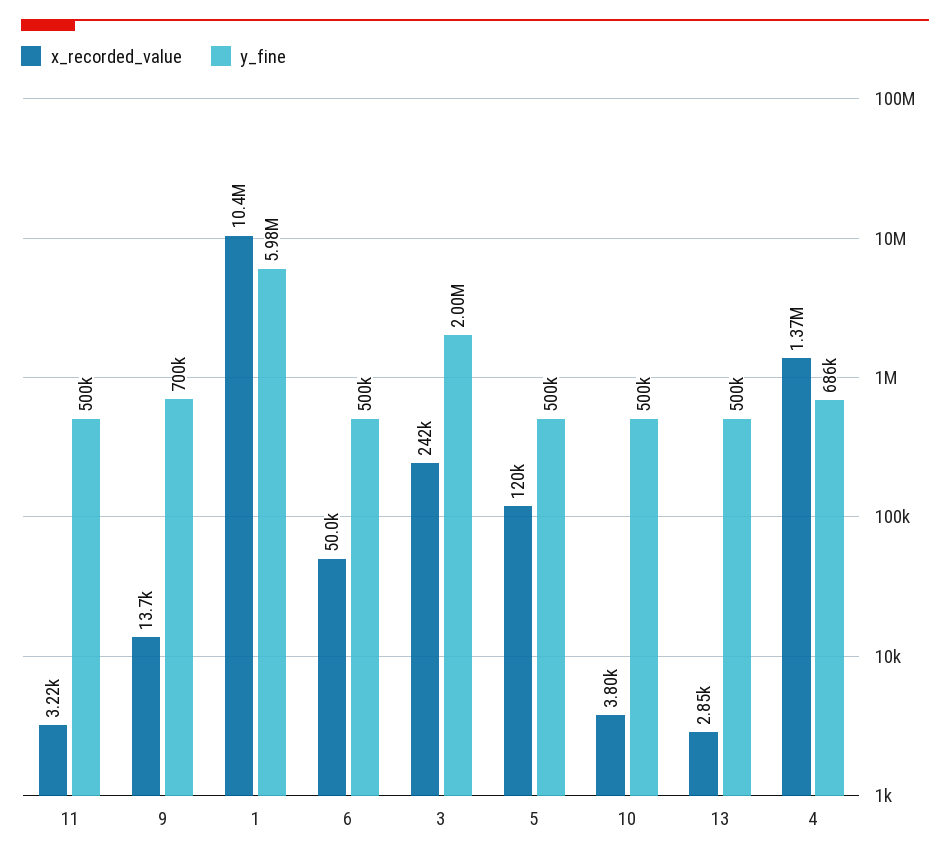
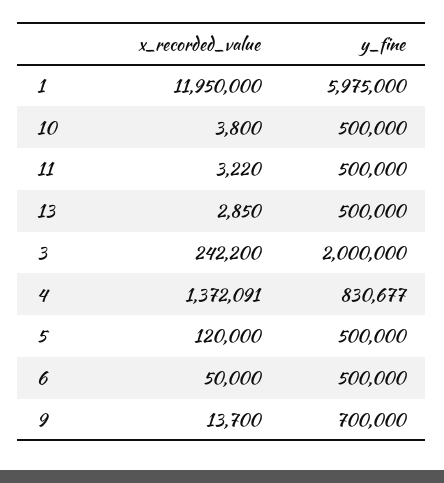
x_recorded_value, 1: 10400000 -> 11950000
y_fine, 4: 686000 -> 830677

